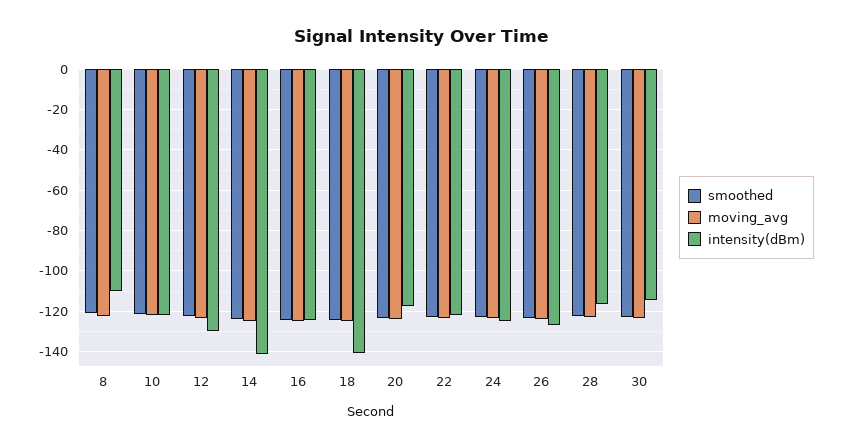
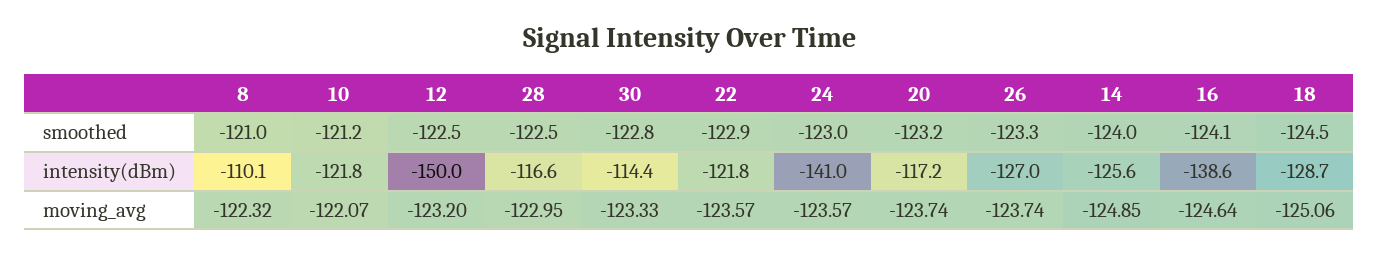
intensity(dBm), 12: -130 -> -150
intensity(dBm), 14: -140 -> -125.6
intensity(dBm), 16: -125 -> -138.6
intensity(dBm), 18: -140 -> -128.7
intensity(dBm), 24: -125 -> -141

